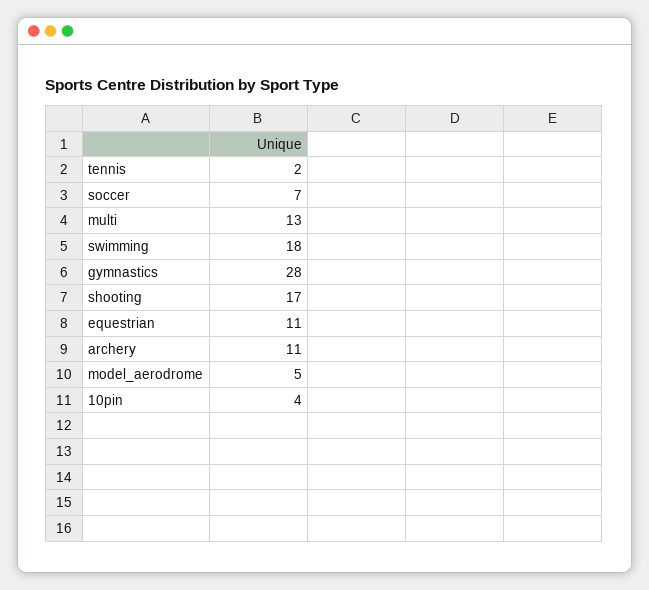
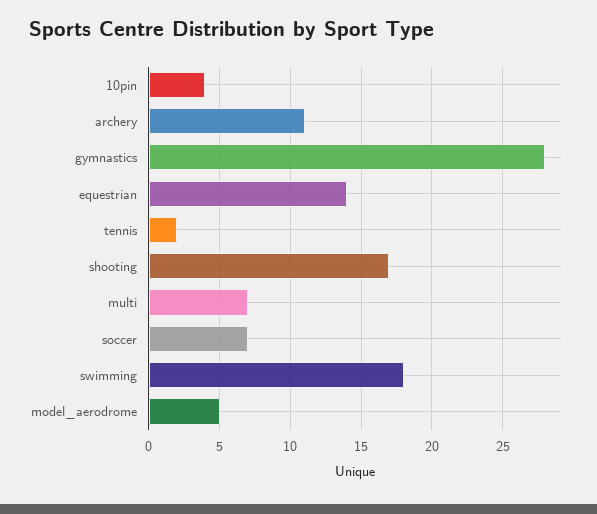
multi: 13 -> 7
equestrian: 11 -> 14

